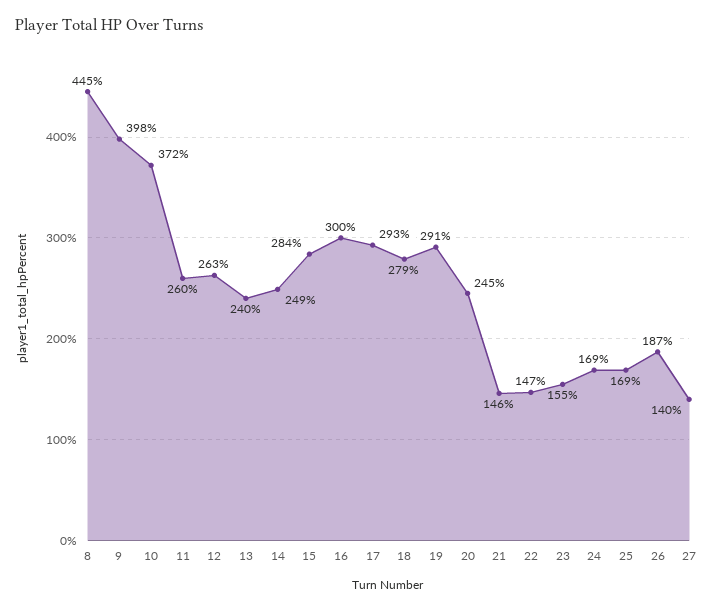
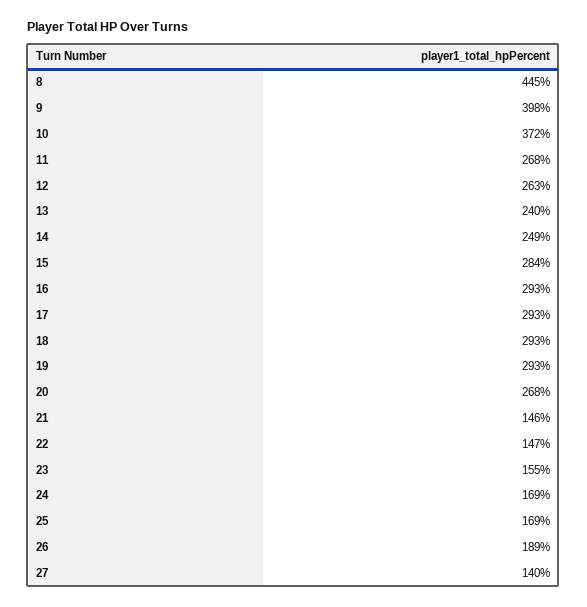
11: 260 -> 268
16: 300 -> 293
18: 279 -> 293
19: 291 -> 293
20: 245 -> 268
26: 187 -> 189

